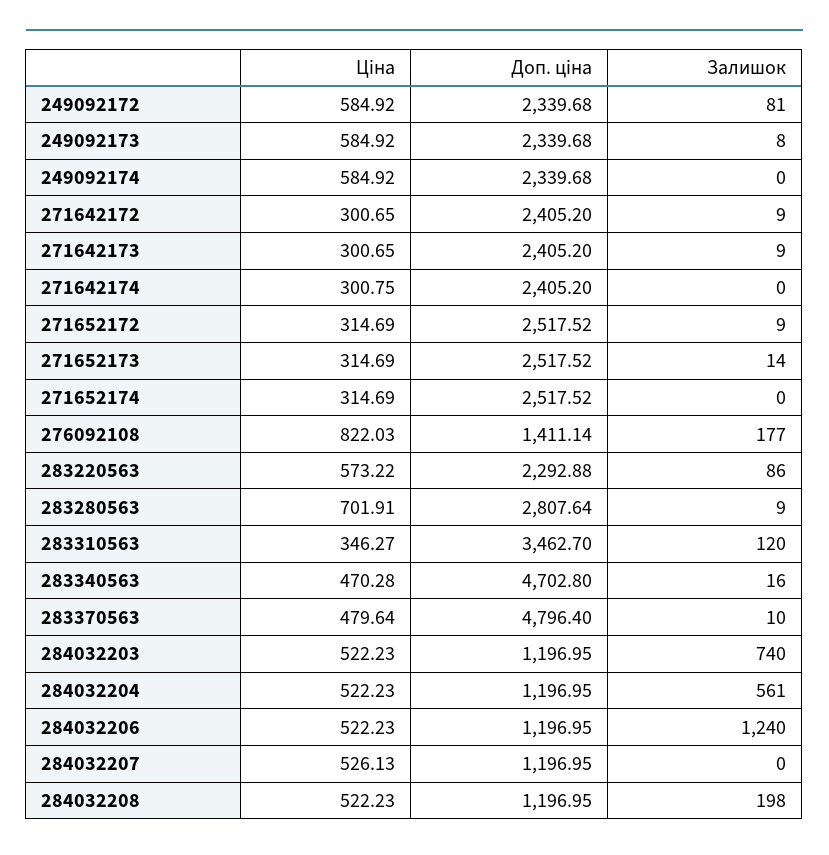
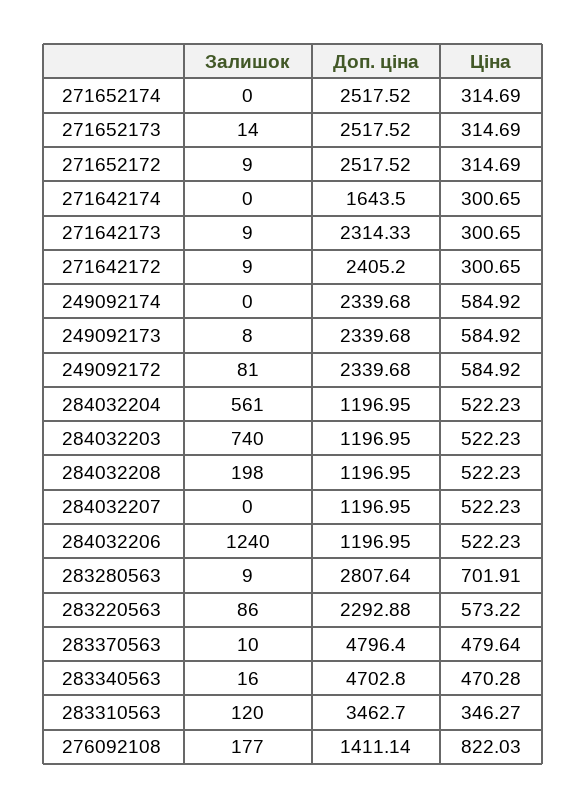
Доп. ціна, 271642173: 2405.2 -> 2314.33
Ціна, 271642174: 300.75 -> 300.65
Доп. ціна, 271642174: 2405.2 -> 1643.5
Ціна, 284032207: 526.13 -> 522.23

